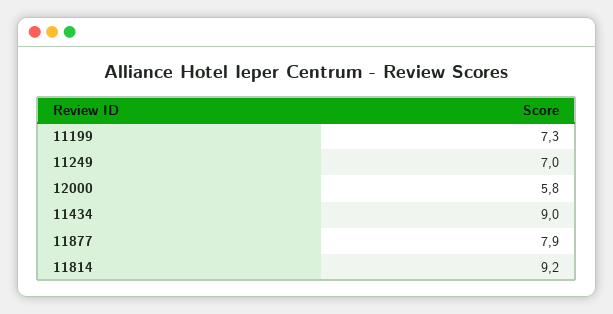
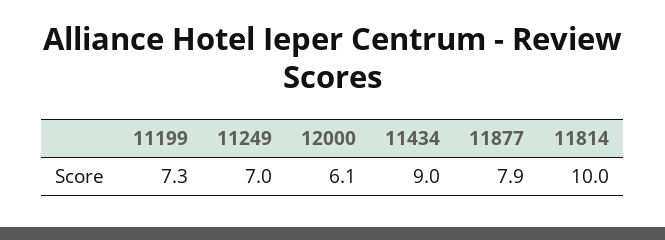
12000: 5.8 -> 6.1
11814: 9.2 -> 10

